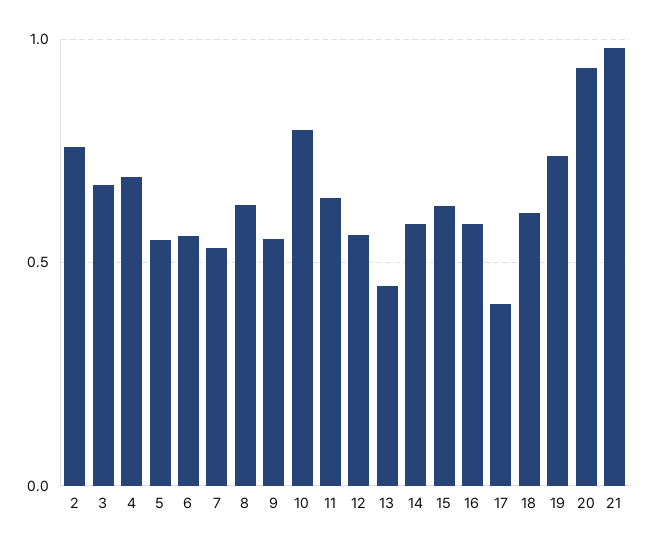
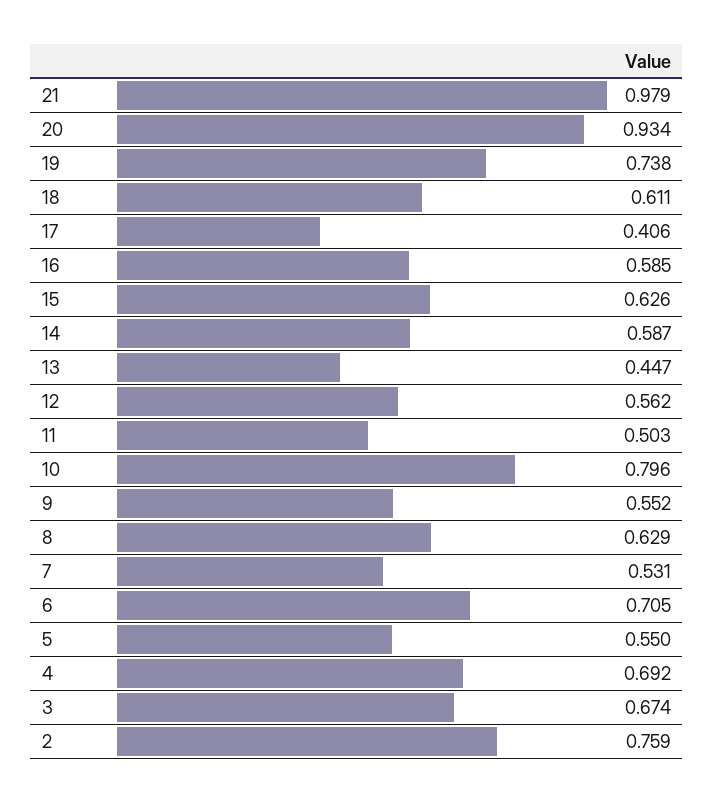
6: 0.55 -> 0.705
11: 0.65 -> 0.503

